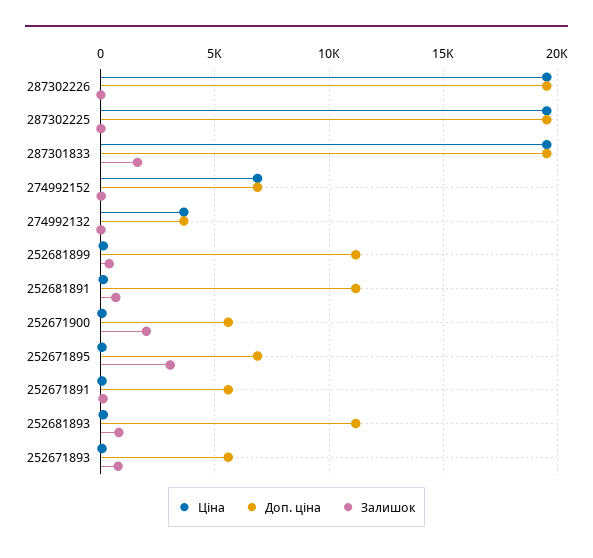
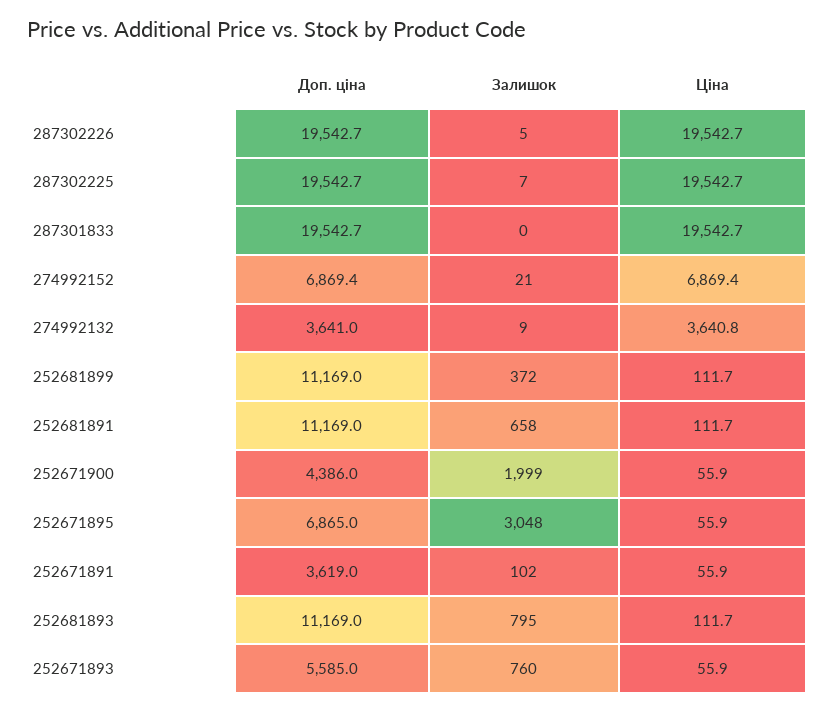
Залишок, 287301833: 1500 -> 0
Доп. ціна, 252671900: 5500 -> 4386
Доп. ціна, 252671891: 5500 -> 3619

